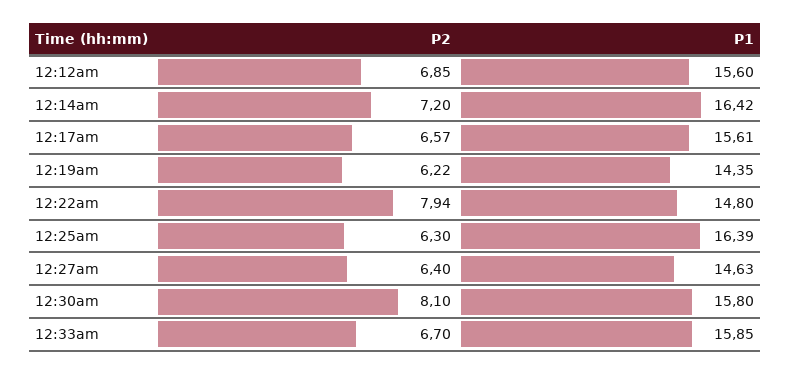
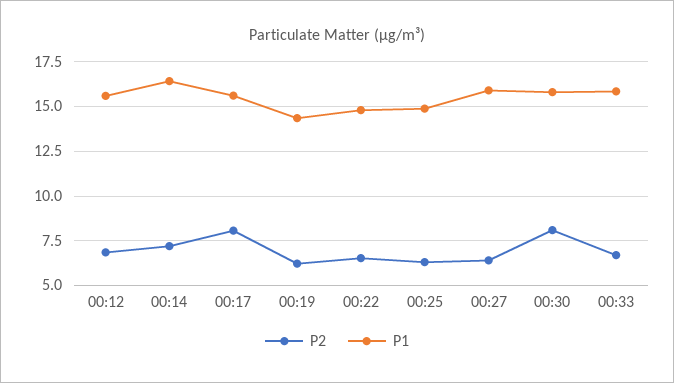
P2, 12:17am: 6.57 -> 8
P2, 12:22am: 7.94 -> 6.5
P1, 12:25am: 16.39 -> 15
P1, 12:27am: 14.63 -> 16

